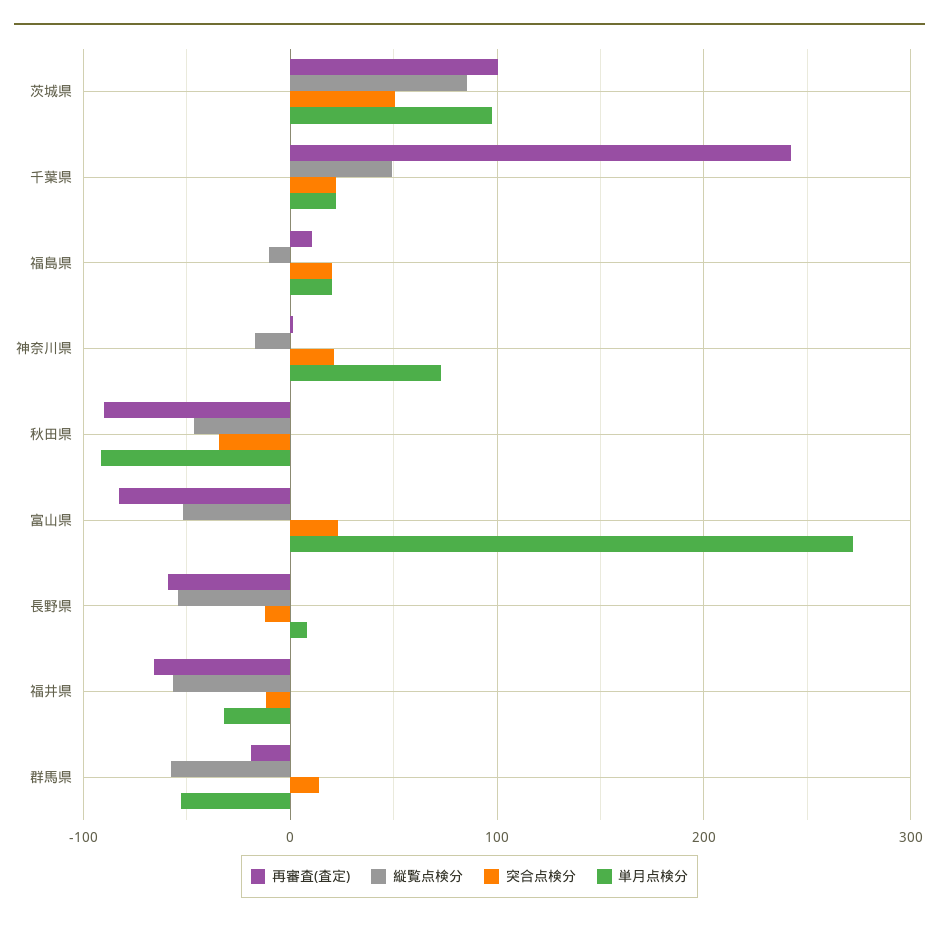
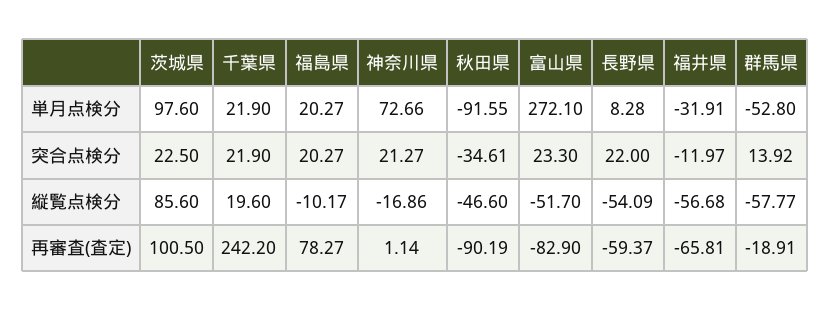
突合点検分, 茨城県: 50 -> 22.5
縦覧点検分, 千葉県: 50 -> 19.6
再審査(査定), 福島県: 10 -> 78.27
突合点検分, 長野県: -10 -> 22

